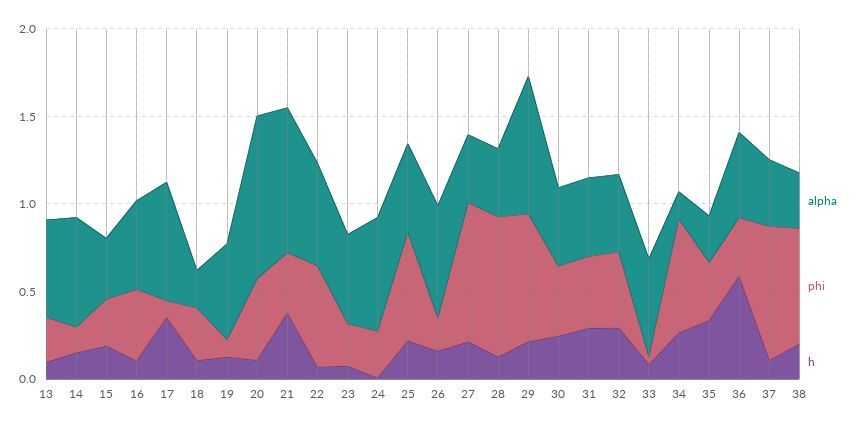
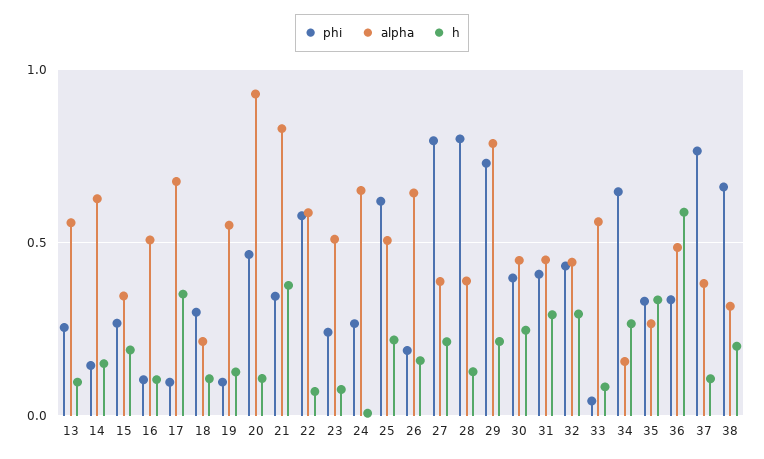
phi, 16: 0.4 -> 0.1

